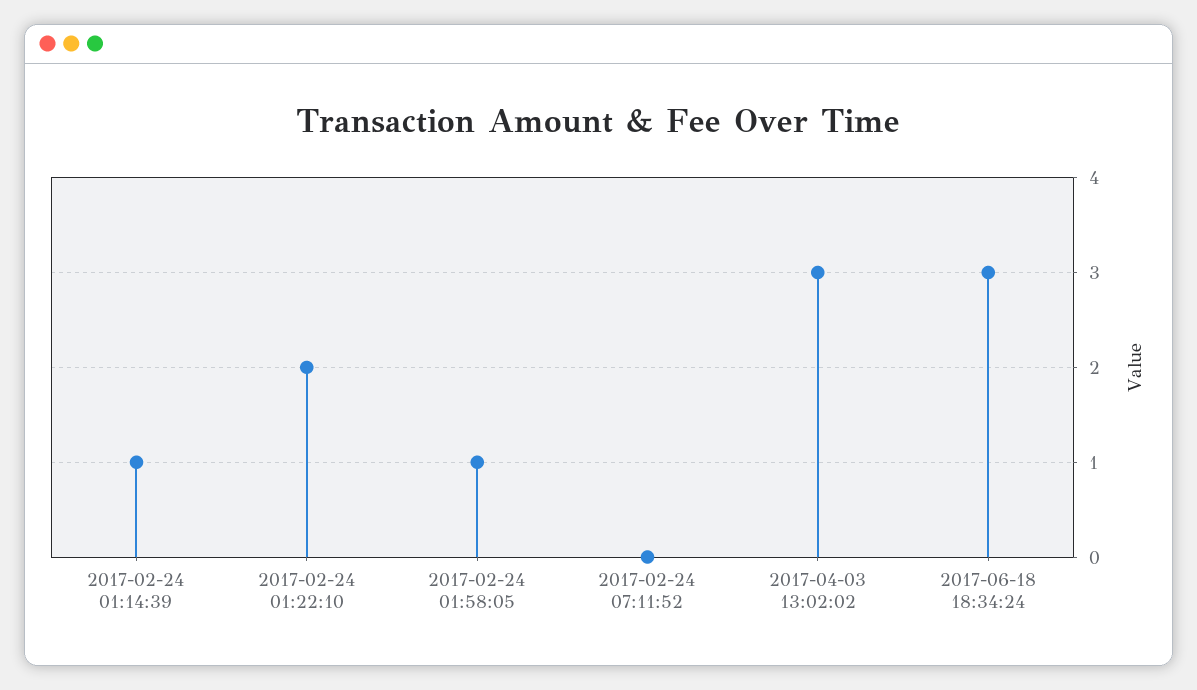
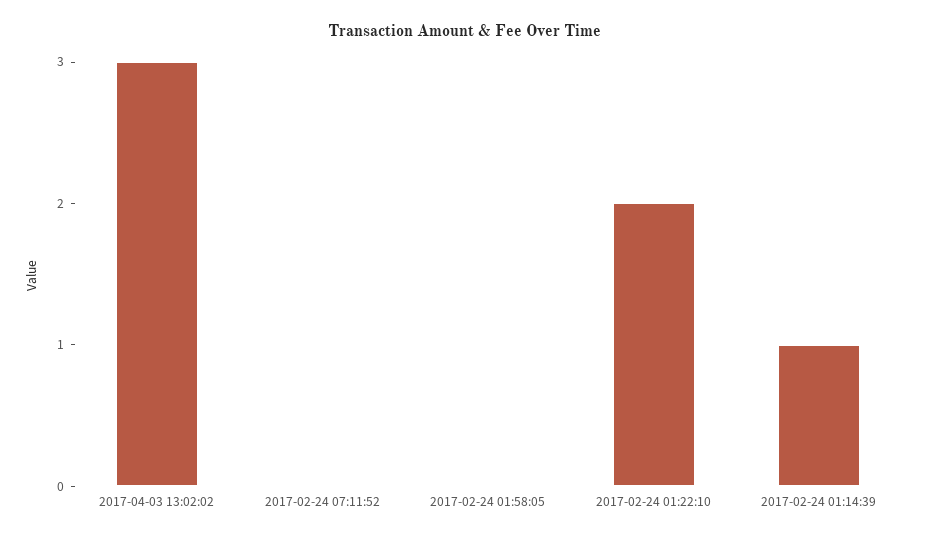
2017-02-24 01:58:05: 1 -> 0
2017-06-18 18:34:24: 3 -> none

